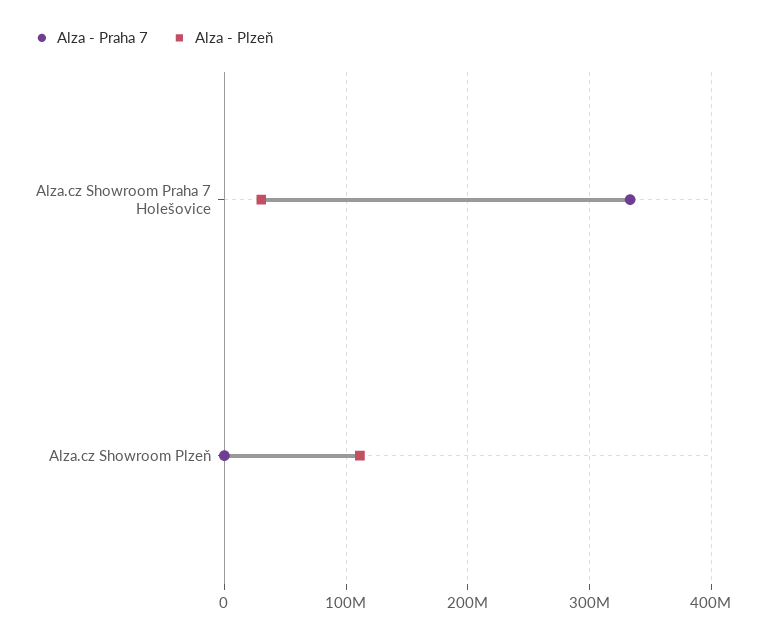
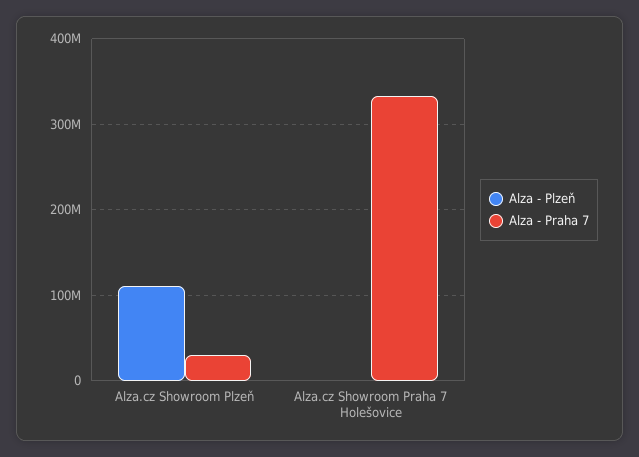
Alza - Plzeň, Alza.cz Showroom Praha 7 Holešovice: 30000000 -> 0
Alza - Praha 7, Alza.cz Showroom Plzeň: 0 -> 30000000

